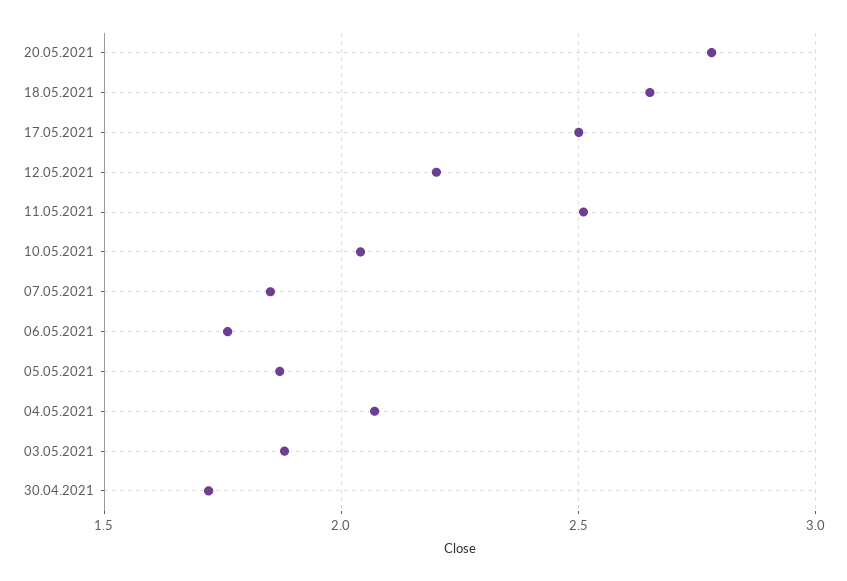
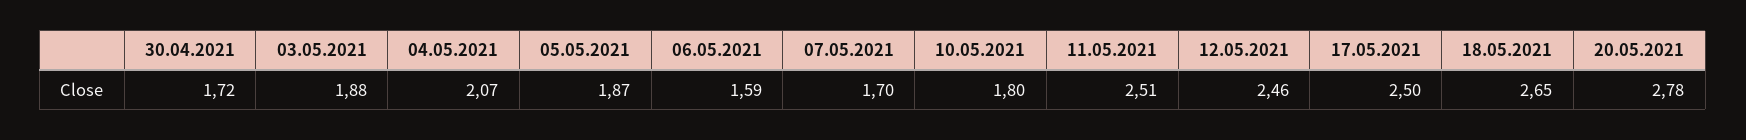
12.05.2021: 2.2 -> 2.46
10.05.2021: 2.05 -> 1.8
07.05.2021: 1.85 -> 1.7
06.05.2021: 1.75 -> 1.59

